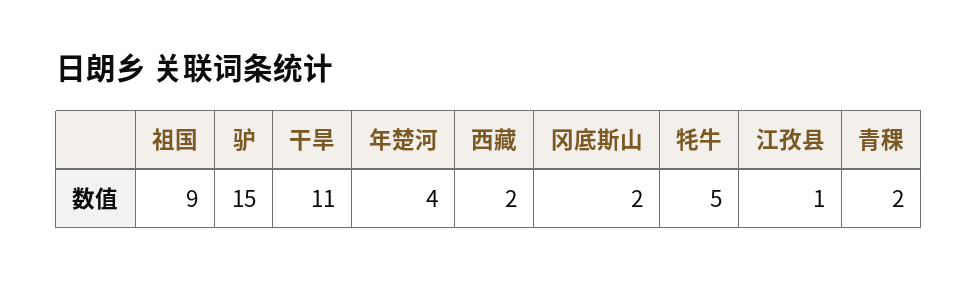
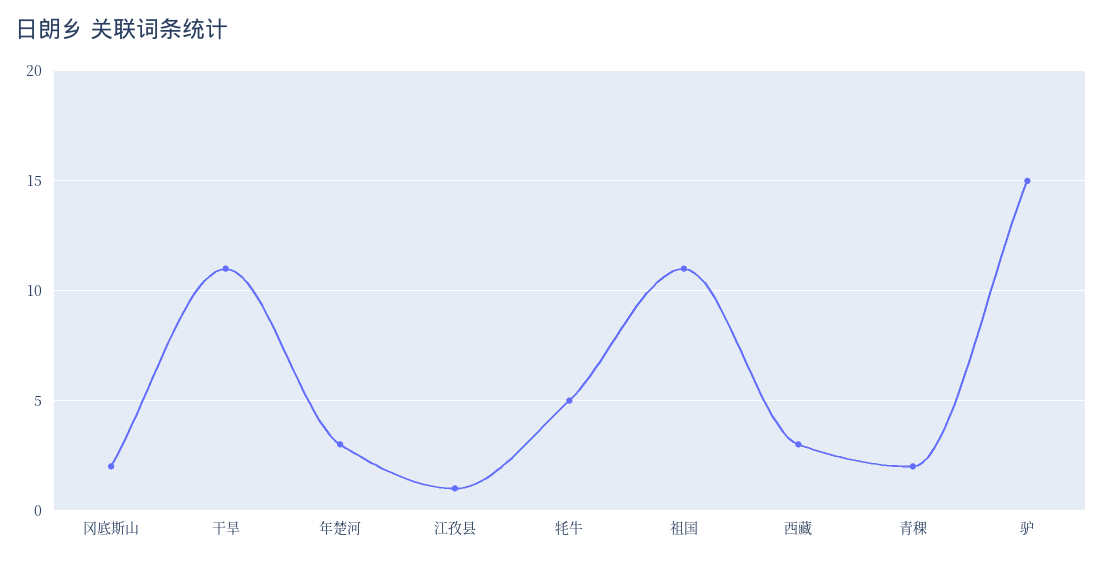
祖国: 9 -> 11
年楚河: 4 -> 3
西藏: 2 -> 3

